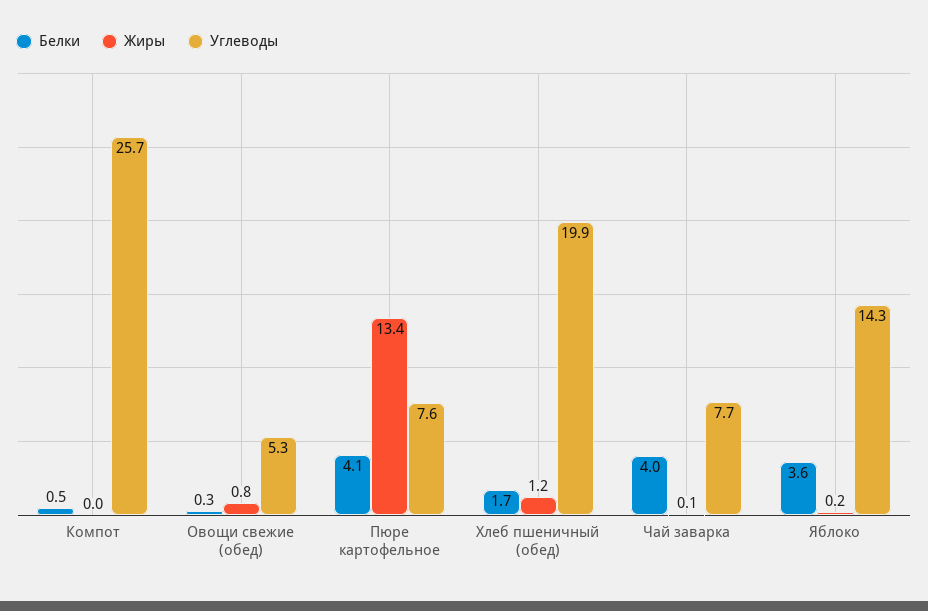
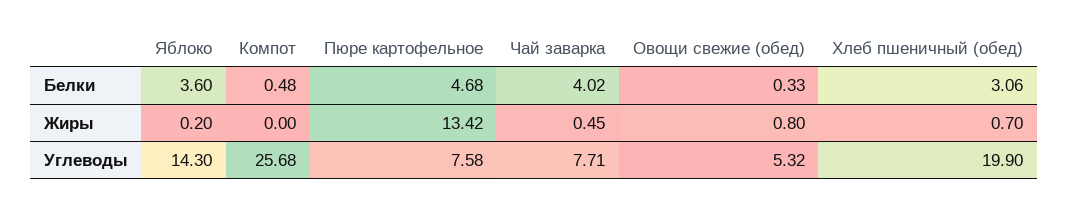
Белки, Пюре картофельное: 4.1 -> 4.68
Белки, Хлеб пшеничный (обед): 1.7 -> 3.06
Жиры, Хлеб пшеничный (обед): 1.2 -> 0.7
Жиры, Чай заварка: 0.1 -> 0.45

